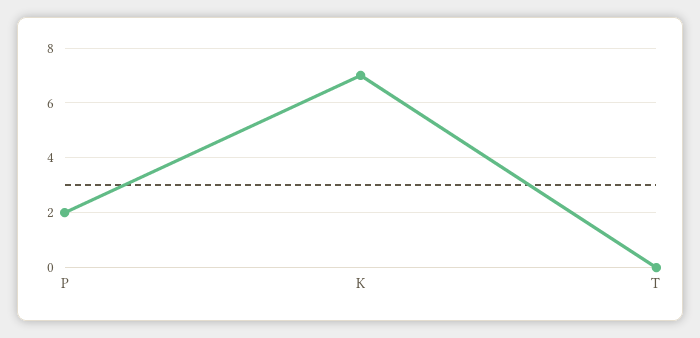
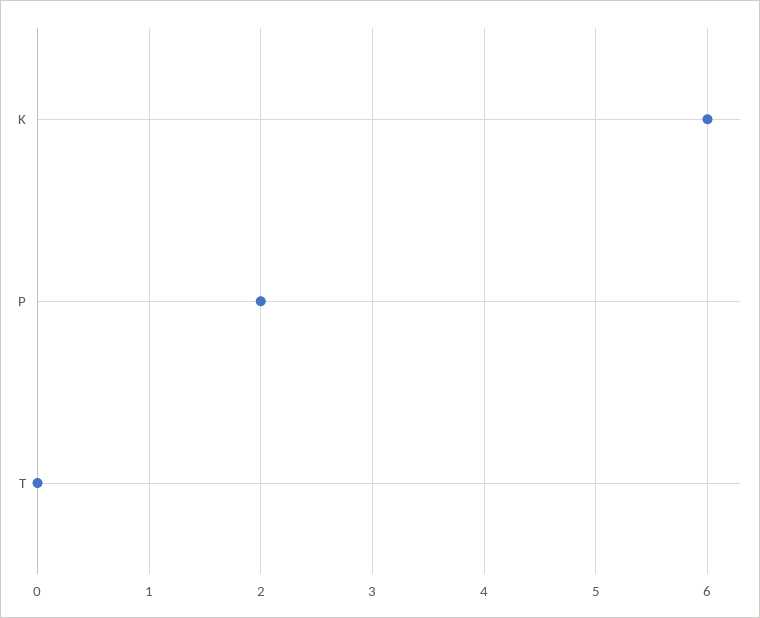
K: 7 -> 6

